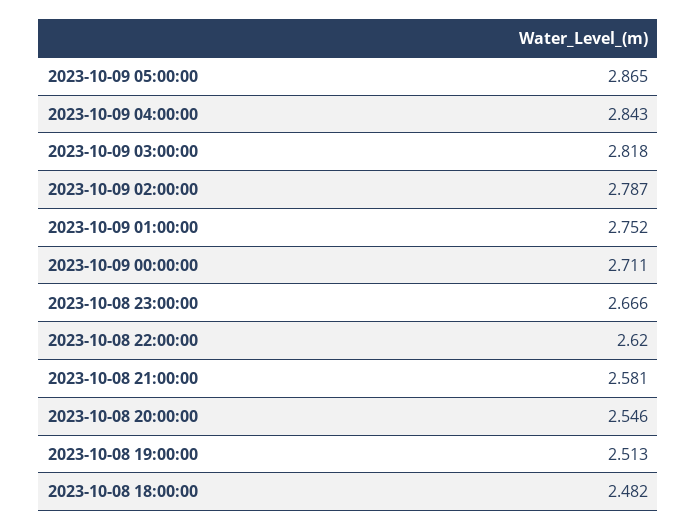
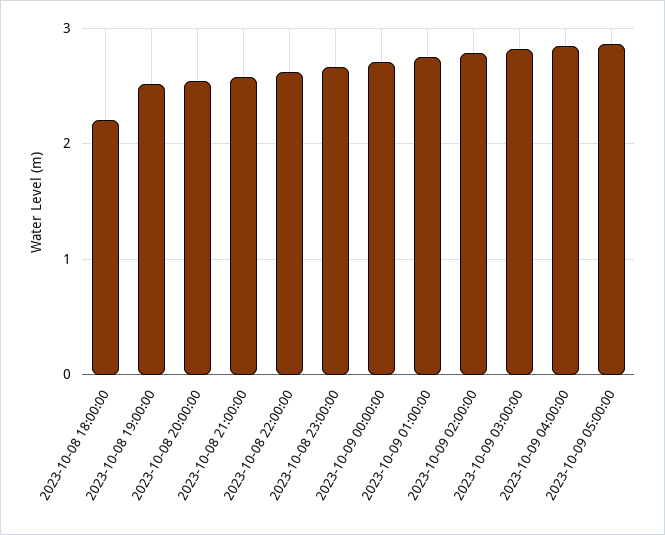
2023-10-08 18:00:00: 2.482 -> 2.2

